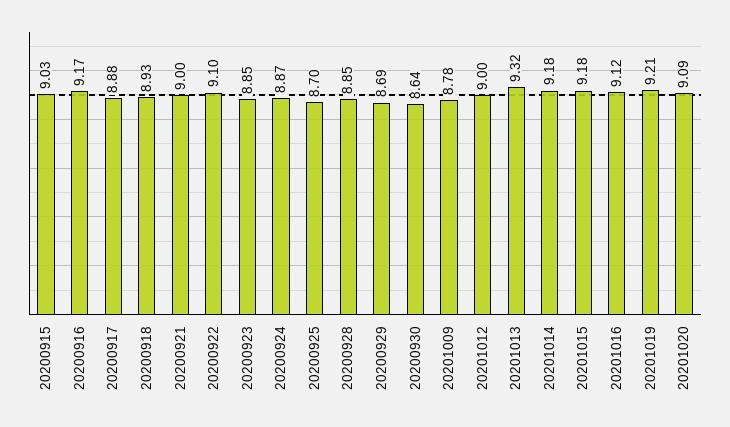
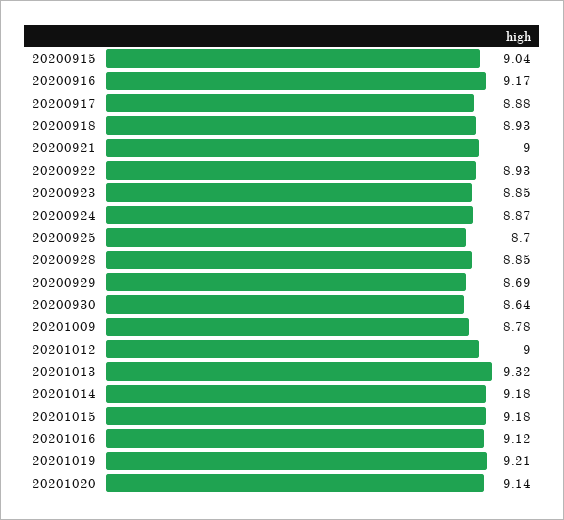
20200915: 9.03 -> 9.04
20200922: 9.1 -> 8.93
20201020: 9.09 -> 9.14

